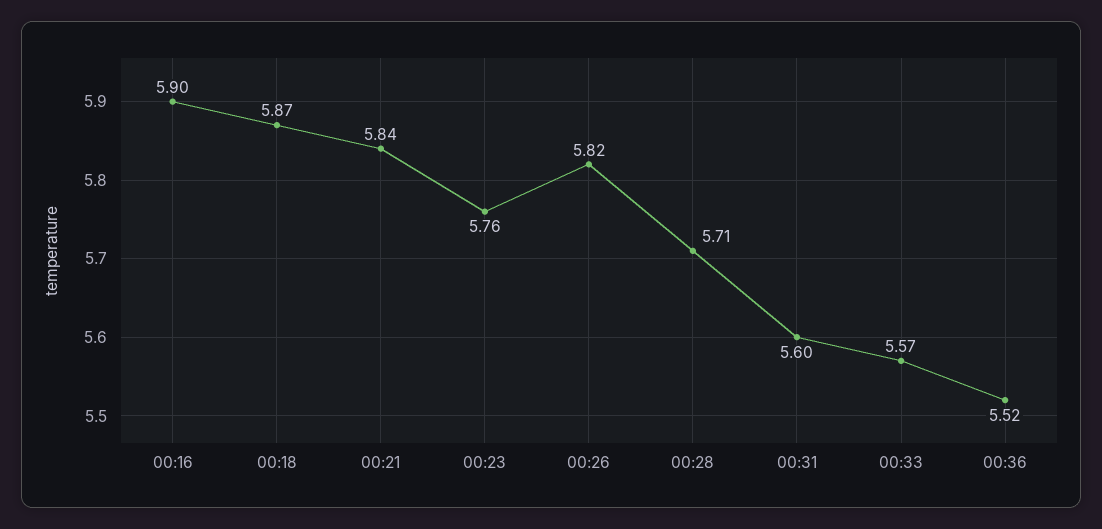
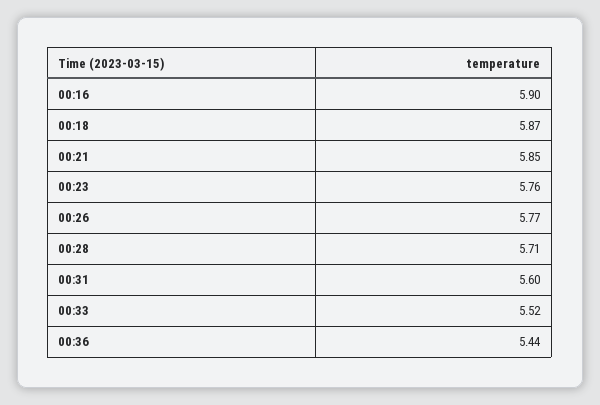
00:21: 5.84 -> 5.85
00:26: 5.82 -> 5.77
00:33: 5.57 -> 5.52
00:36: 5.52 -> 5.44

